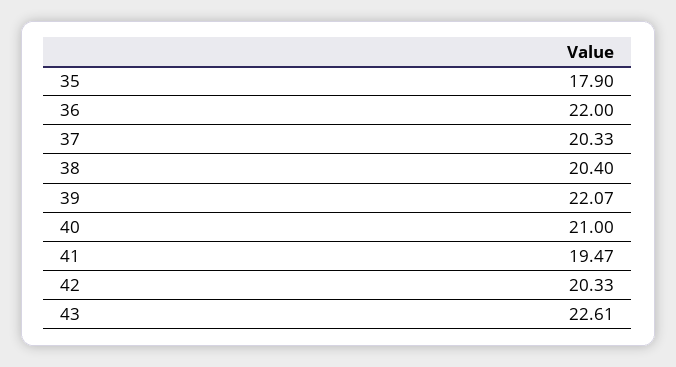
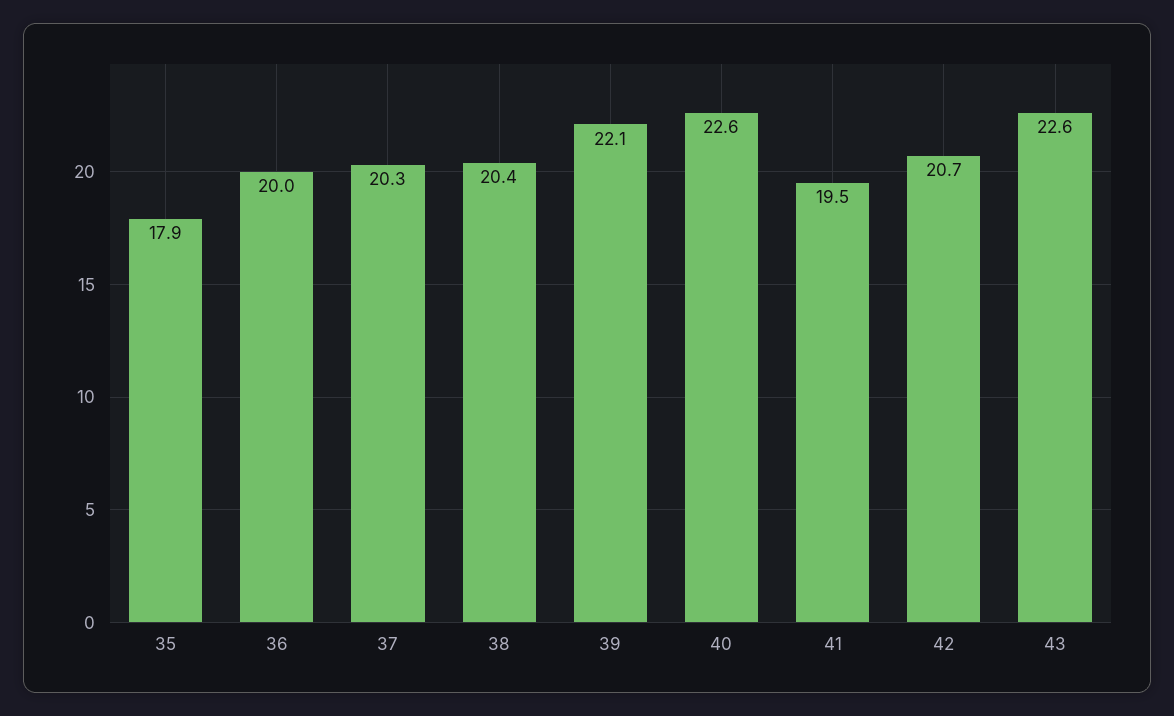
36: 22 -> 20
40: 21 -> 22.6
42: 20.33 -> 20.7

